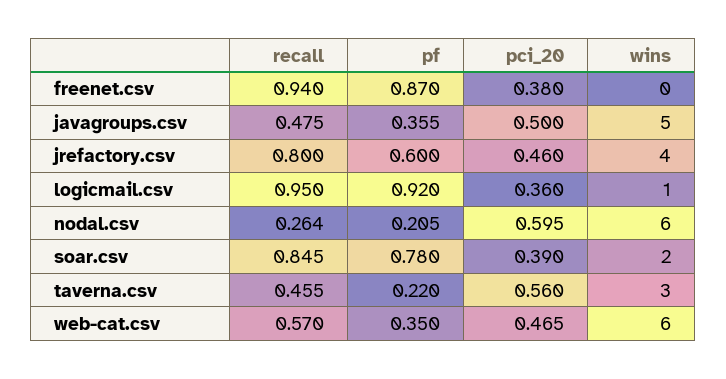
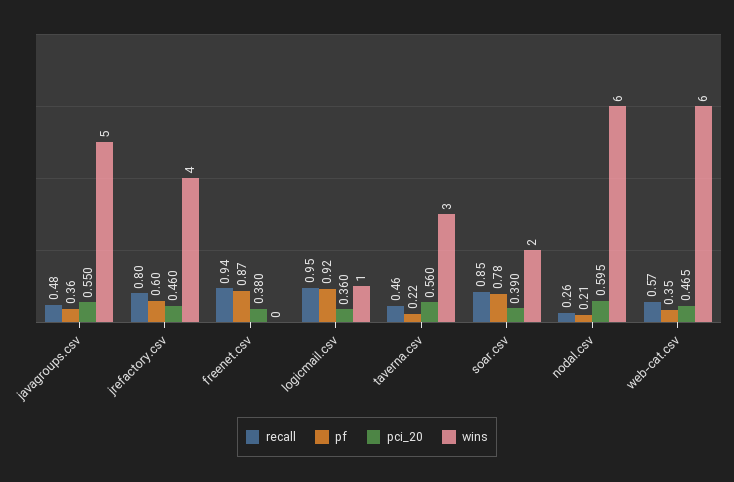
pci_20, javagroups.csv: 0.5 -> 0.55

